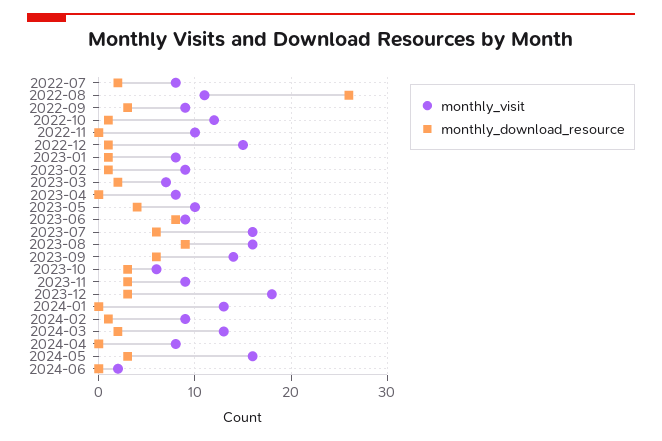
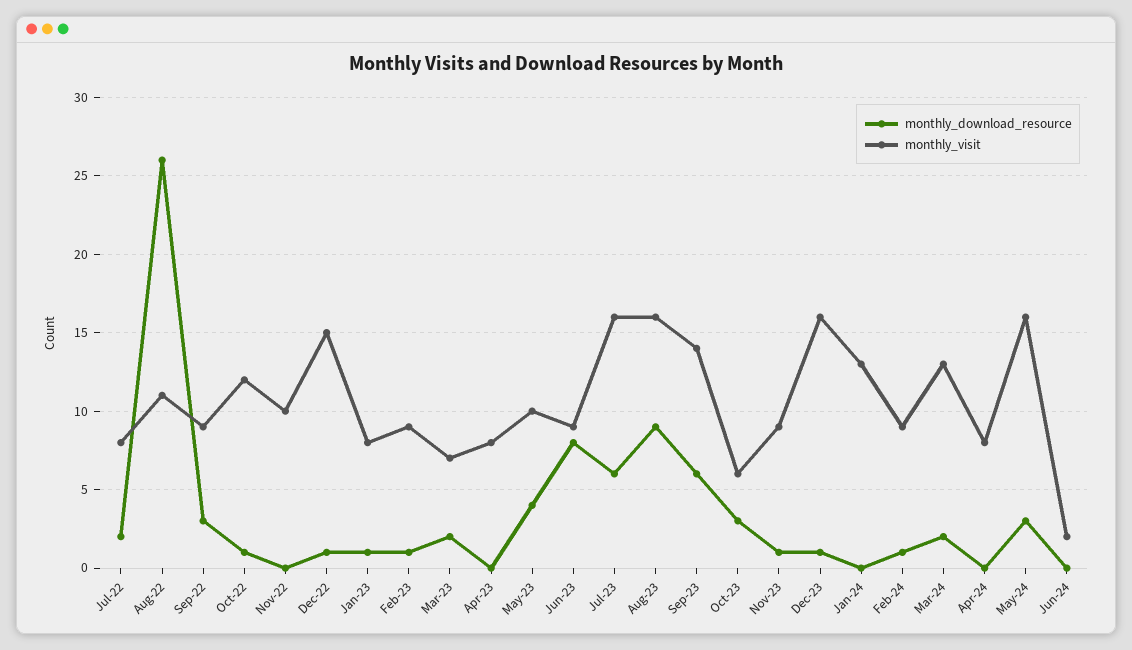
monthly_download_resource, 2023-11: 3 -> 1
monthly_visit, 2023-12: 18 -> 16
monthly_download_resource, 2023-12: 3 -> 1

